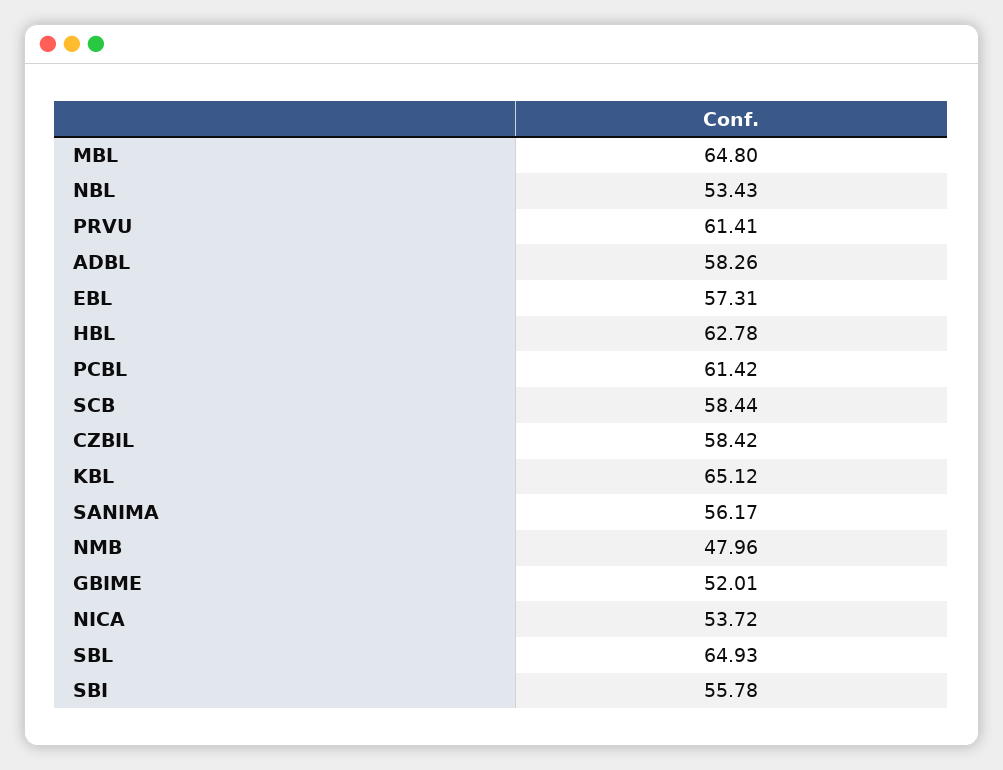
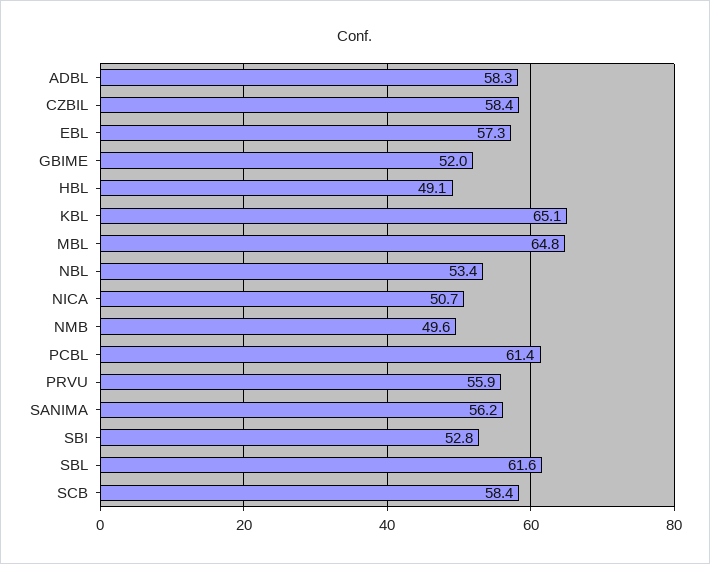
PRVU: 61.41 -> 55.9
HBL: 62.78 -> 49.1
NMB: 47.96 -> 49.6
NICA: 53.72 -> 50.7
SBL: 64.93 -> 61.6
SBI: 55.78 -> 52.8

